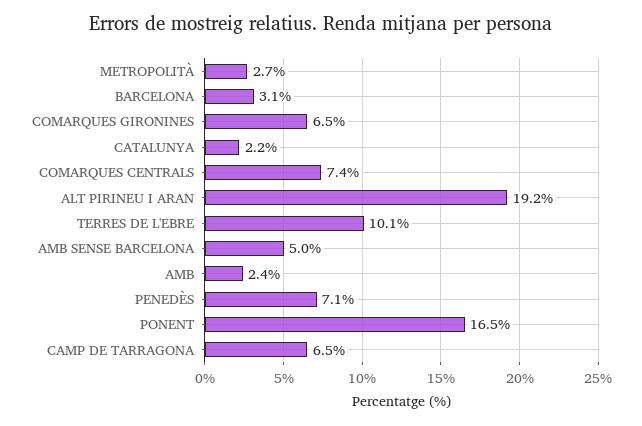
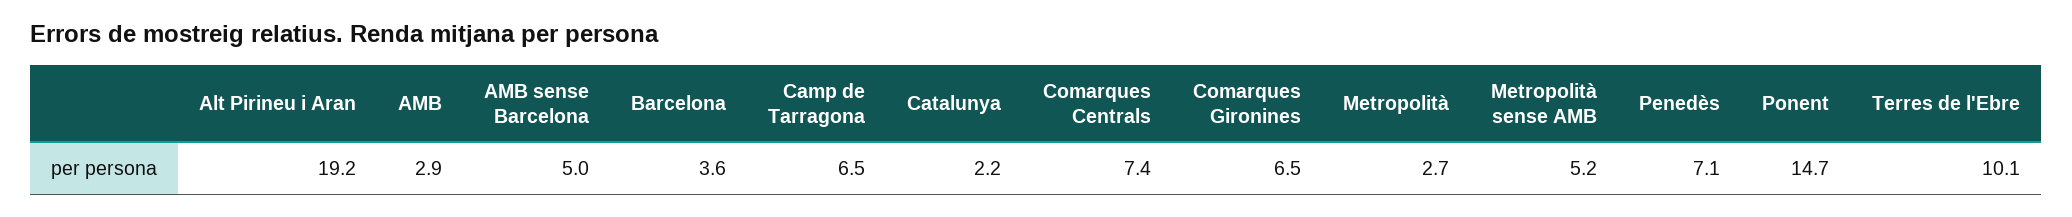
BARCELONA: 3.1 -> 3.6
AMB: 2.4 -> 2.9
PONENT: 16.5 -> 14.7
Metropolità sense AMB: none -> 5.2

